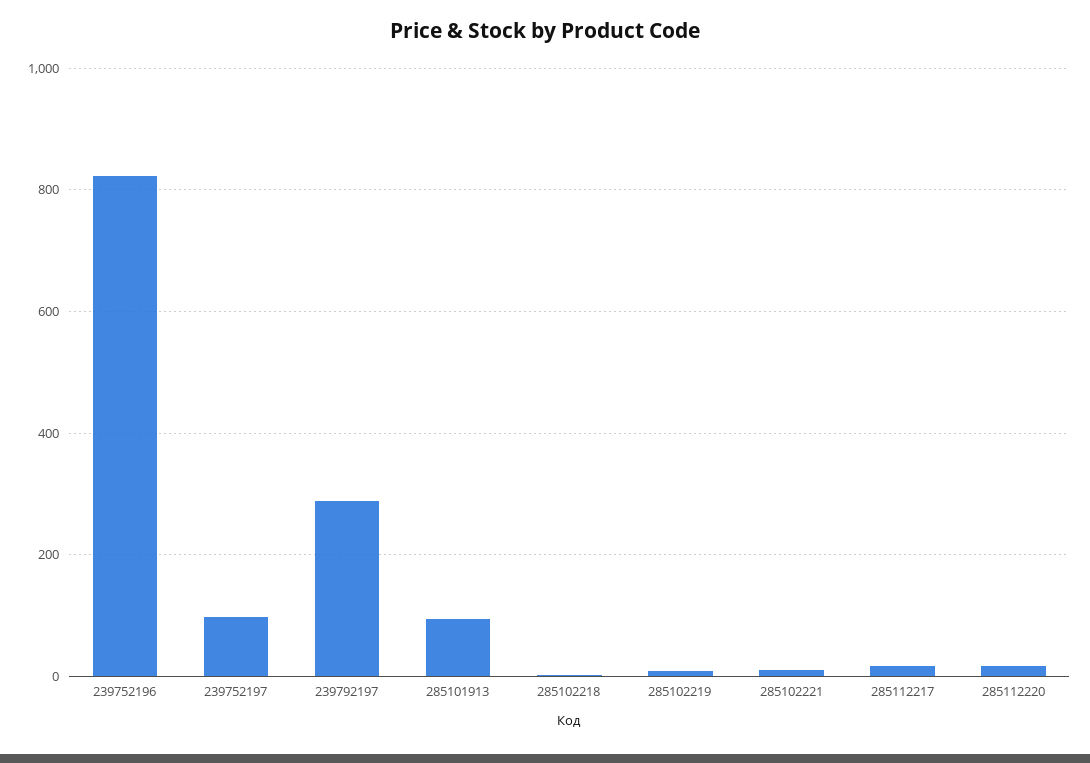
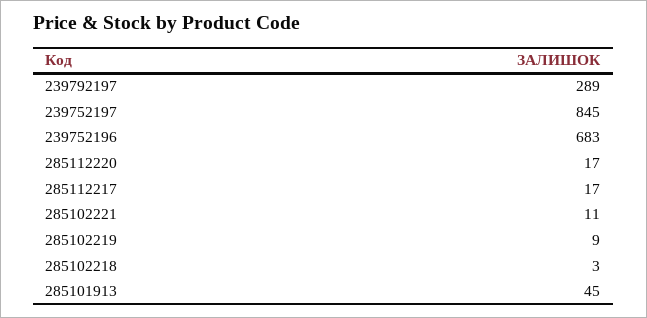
239752196: 820 -> 683
239752197: 100 -> 845
285101913: 100 -> 45

